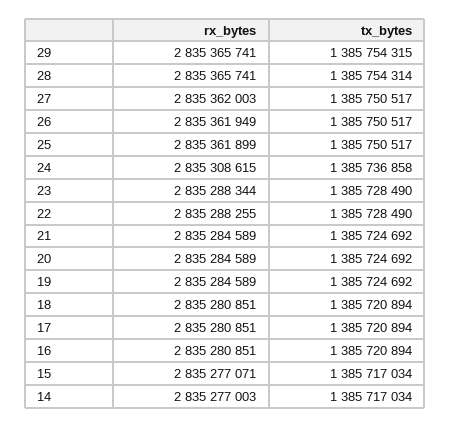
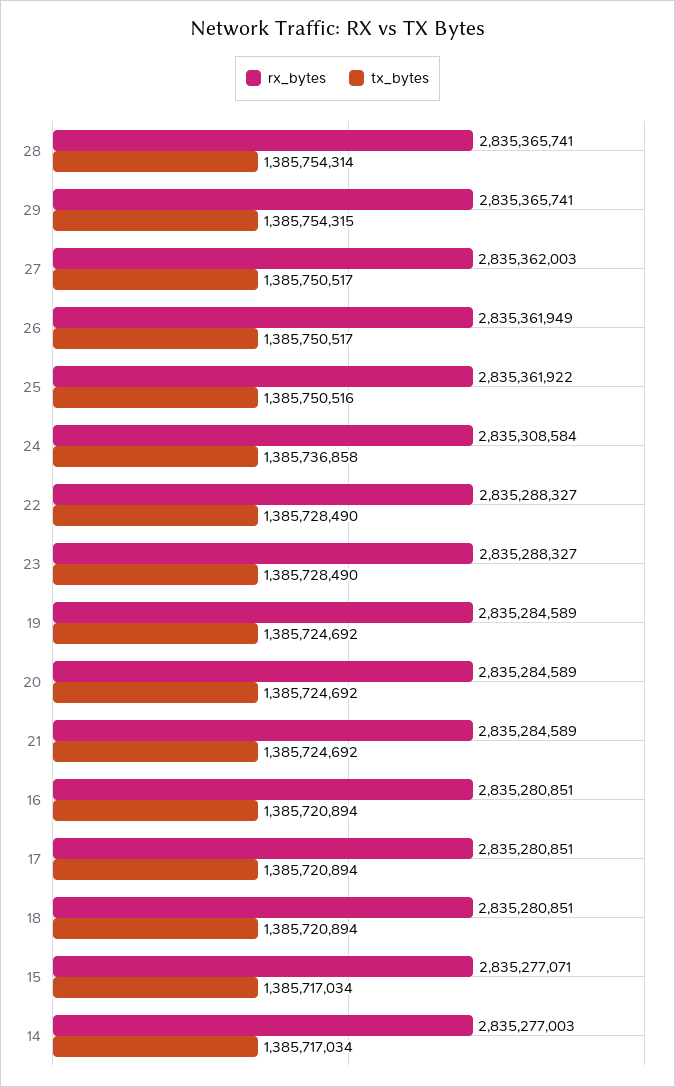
rx_bytes, 25: 2835361899 -> 2835361922
tx_bytes, 25: 1385750517 -> 1385750516
rx_bytes, 24: 2835308615 -> 2835308584
rx_bytes, 23: 2835288344 -> 2835288327
rx_bytes, 22: 2835288255 -> 2835288327

